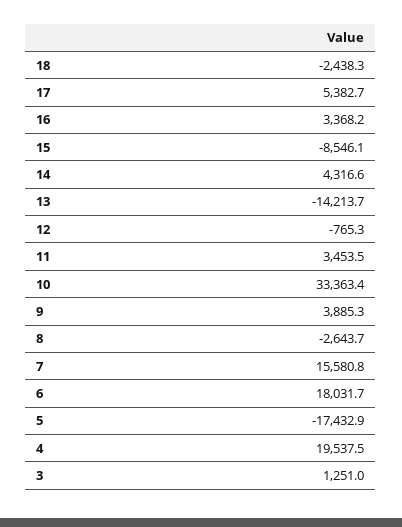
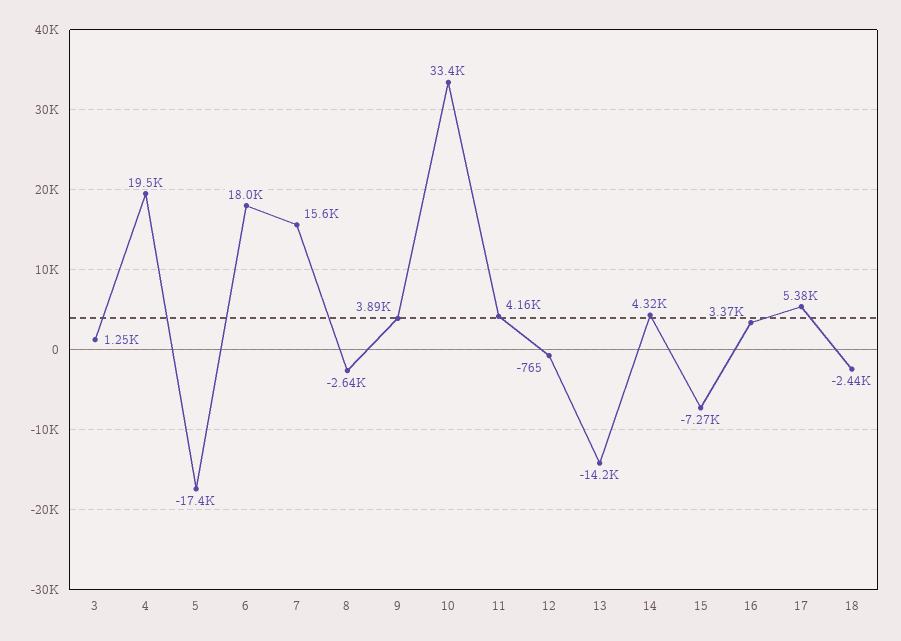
15: -8546.1 -> -7270
11: 3453.5 -> 4160

